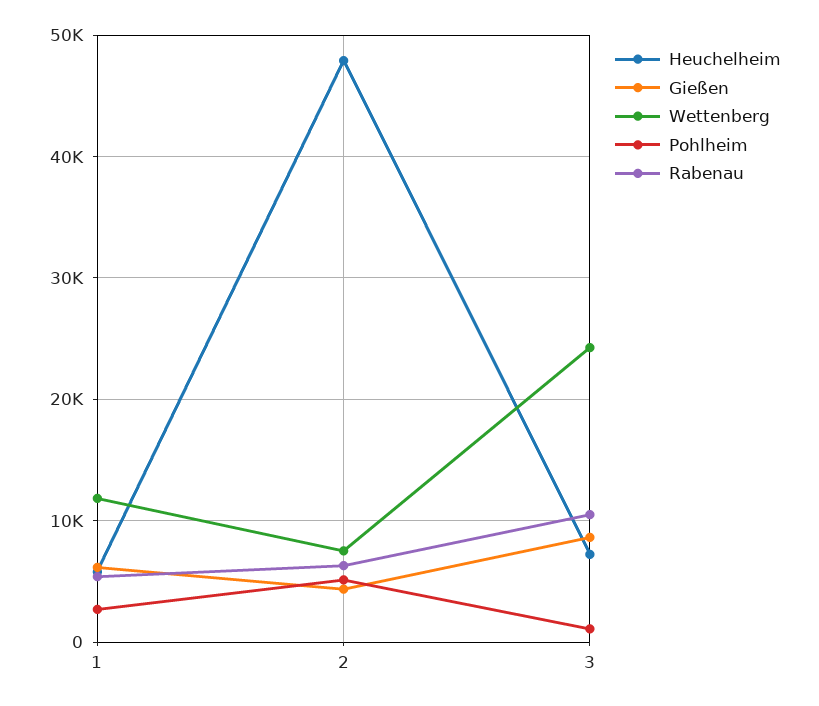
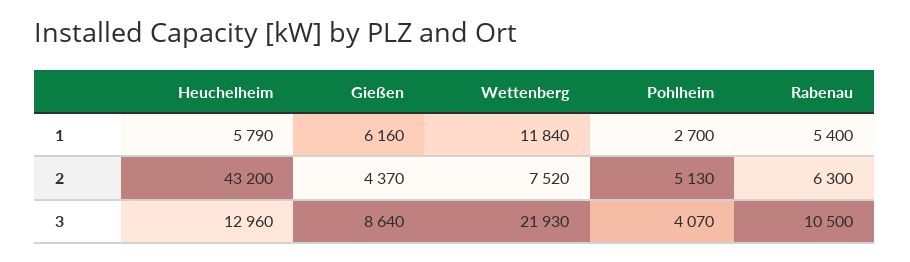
Heuchelheim, 2: 48000 -> 43200
Heuchelheim, 3: 7000 -> 12960
Wettenberg, 3: 24000 -> 21930
Pohlheim, 3: 1000 -> 4070

